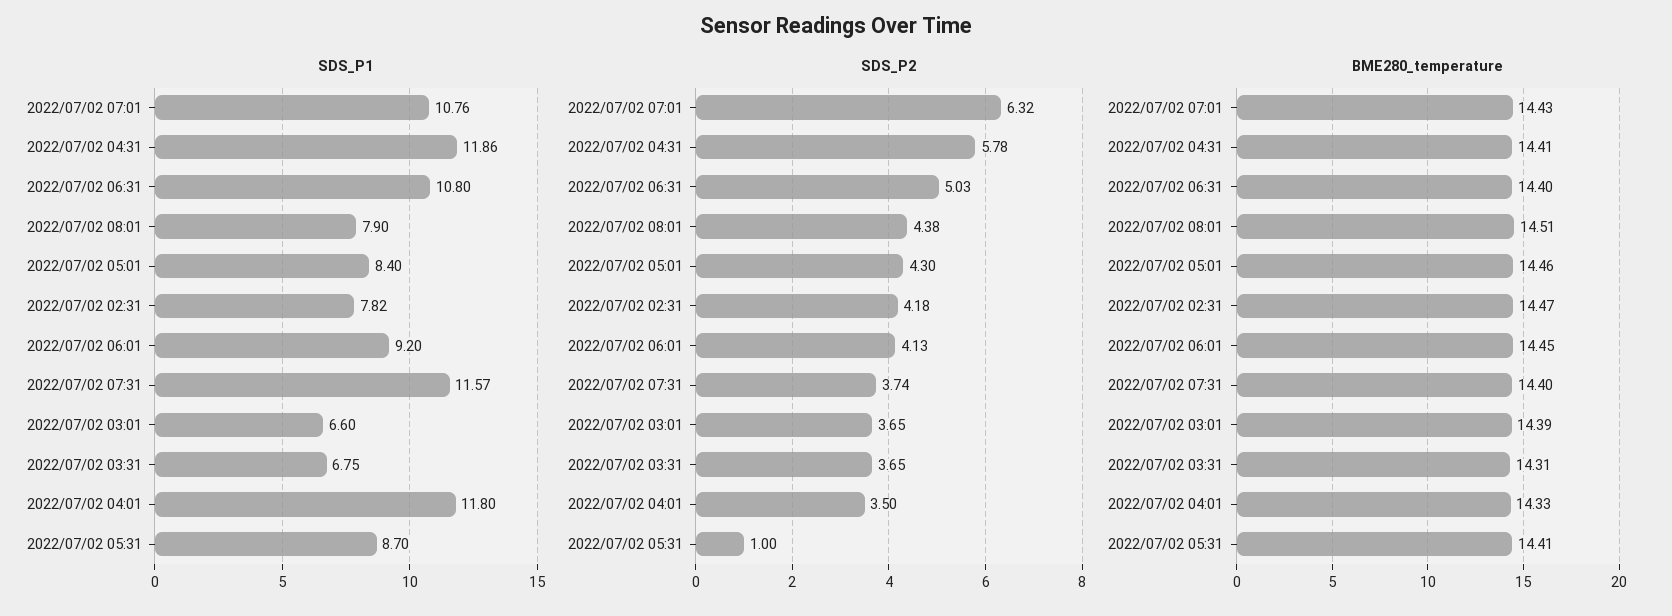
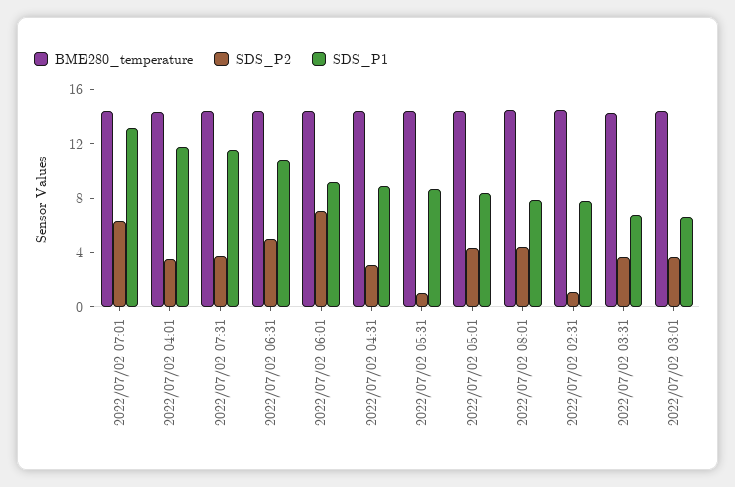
SDS_P1, 2022/07/02 07:01: 10.76 -> 13
SDS_P1, 2022/07/02 04:31: 11.86 -> 9
SDS_P2, 2022/07/02 04:31: 5.78 -> 3
SDS_P2, 2022/07/02 02:31: 4.18 -> 1
SDS_P2, 2022/07/02 06:01: 4.13 -> 7

